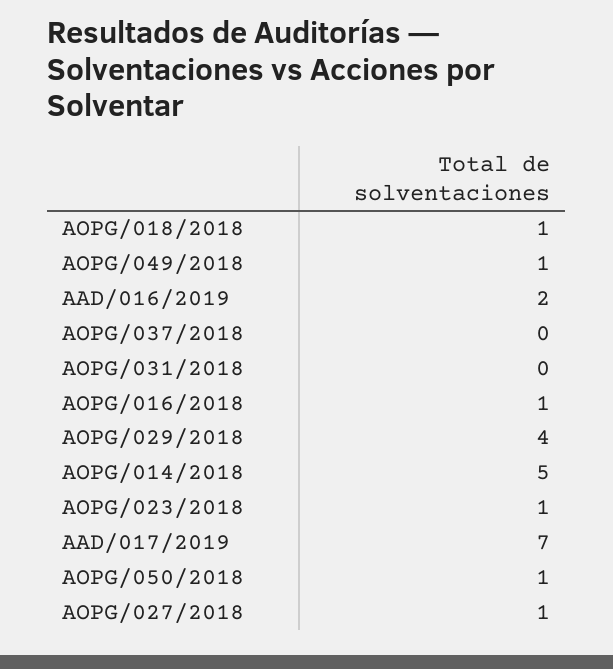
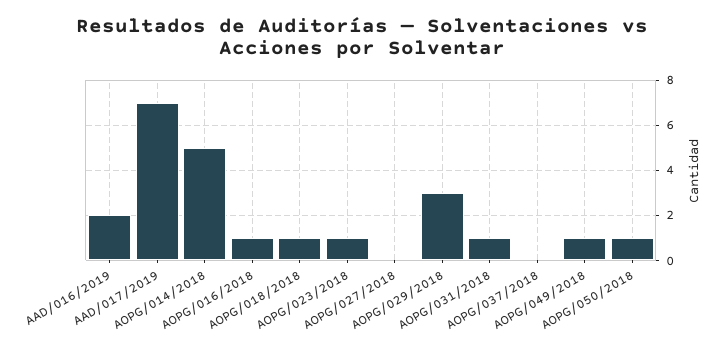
AOPG/031/2018: 0 -> 1
AOPG/029/2018: 4 -> 3
AOPG/027/2018: 1 -> 0

